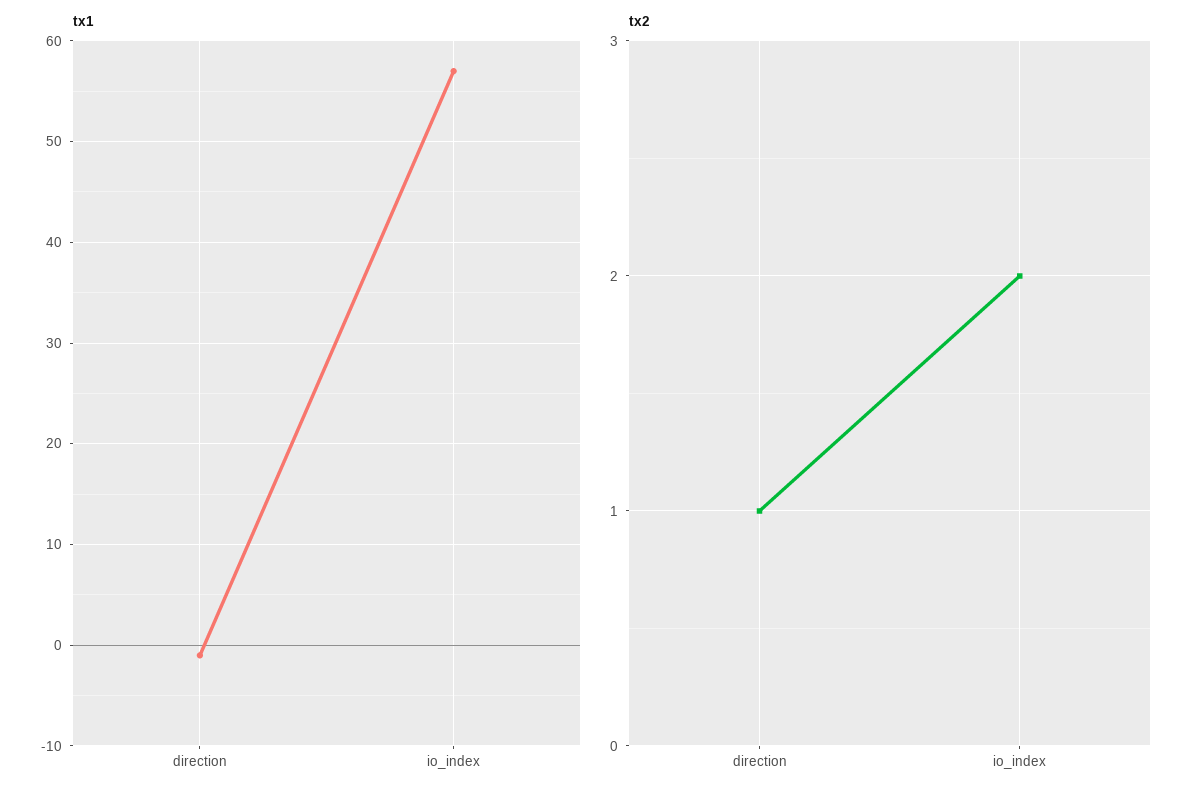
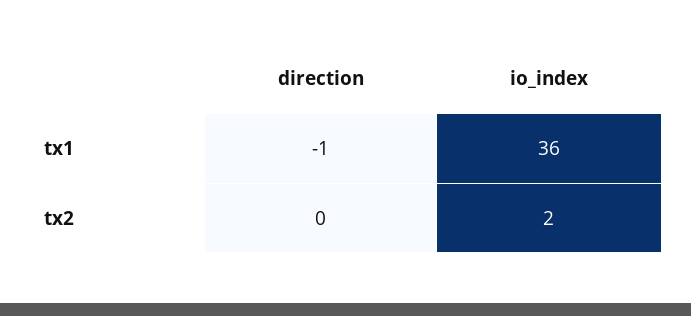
tx1, io_index: 57 -> 36
tx2, direction: 1 -> 0

